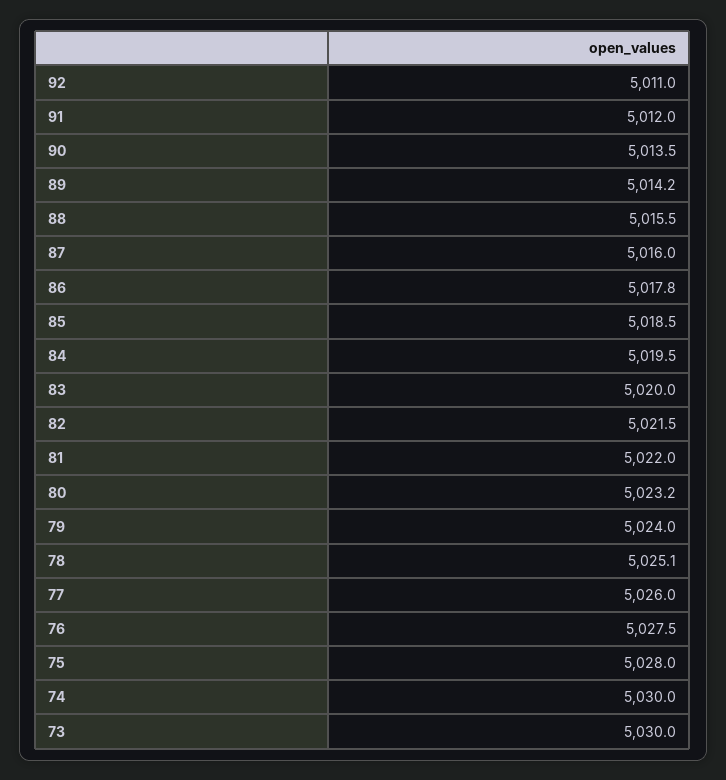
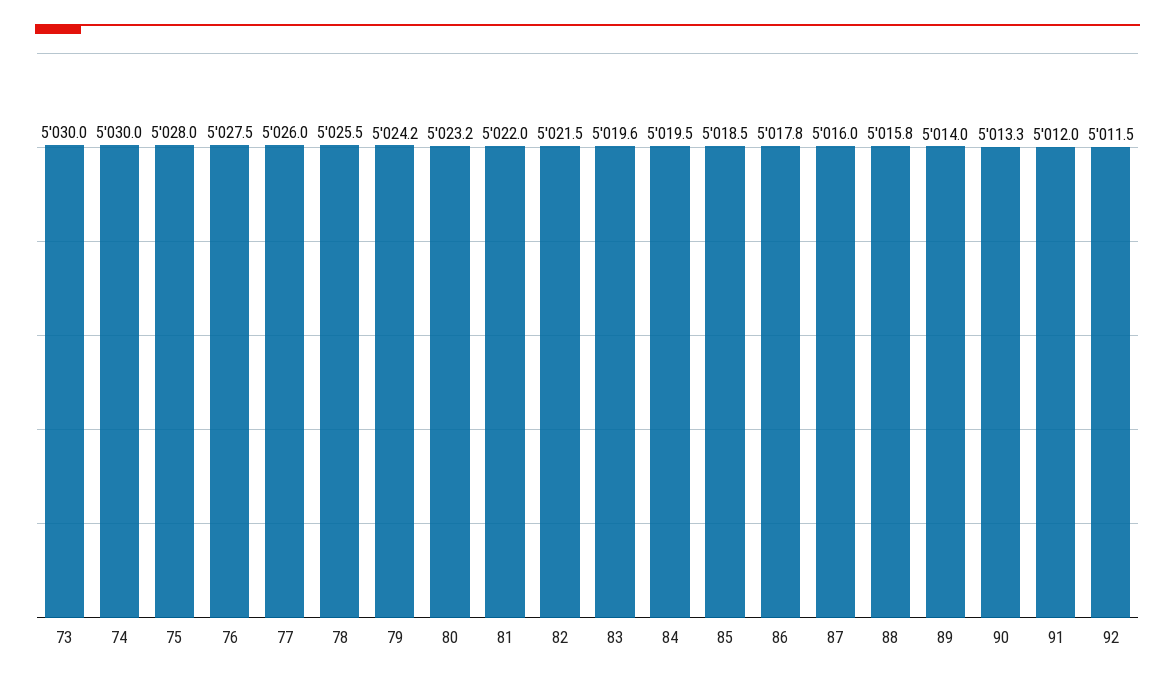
92: 5011 -> 5011.5
90: 5013.5 -> 5013.3
89: 5014.2 -> 5014
88: 5015.5 -> 5015.8
83: 5020 -> 5019.6
79: 5024 -> 5024.2
78: 5025.1 -> 5025.5

